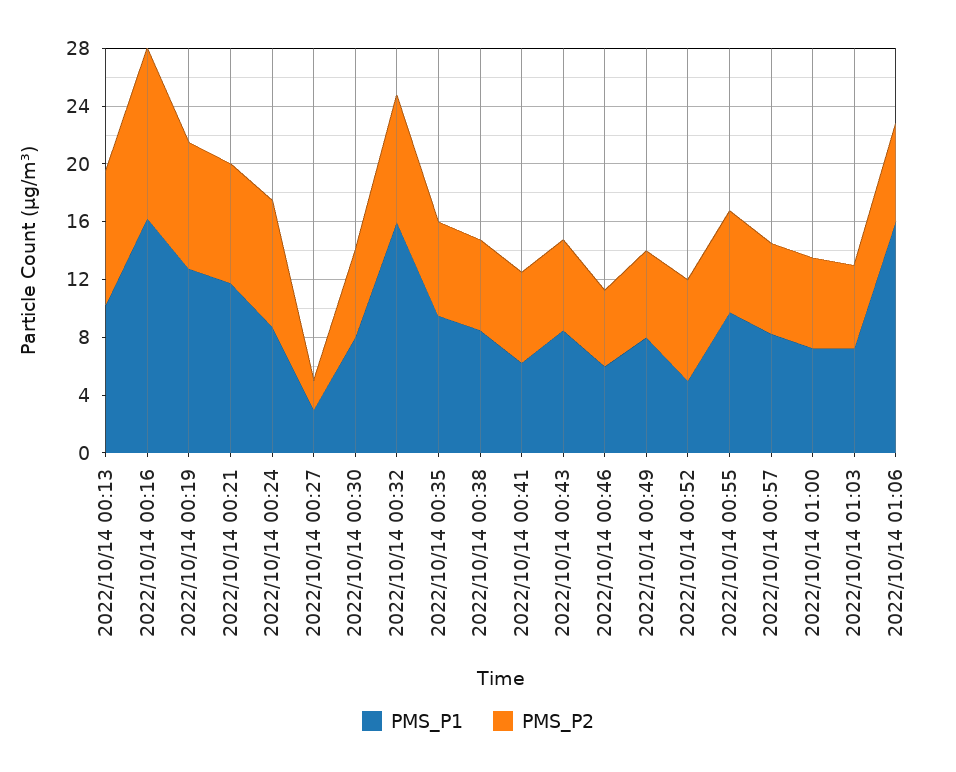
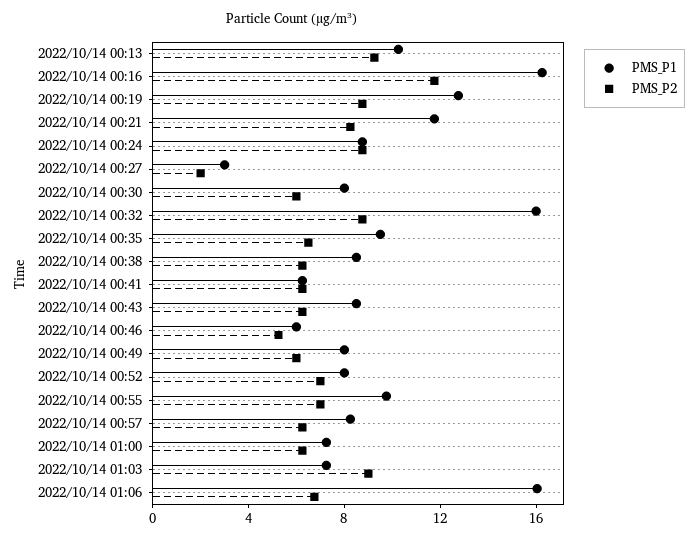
PMS_P1, 2022/10/14 00:52: 5 -> 8
PMS_P2, 2022/10/14 01:03: 6 -> 9

